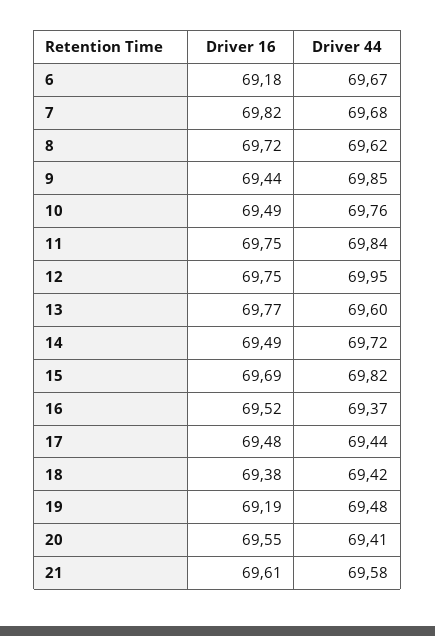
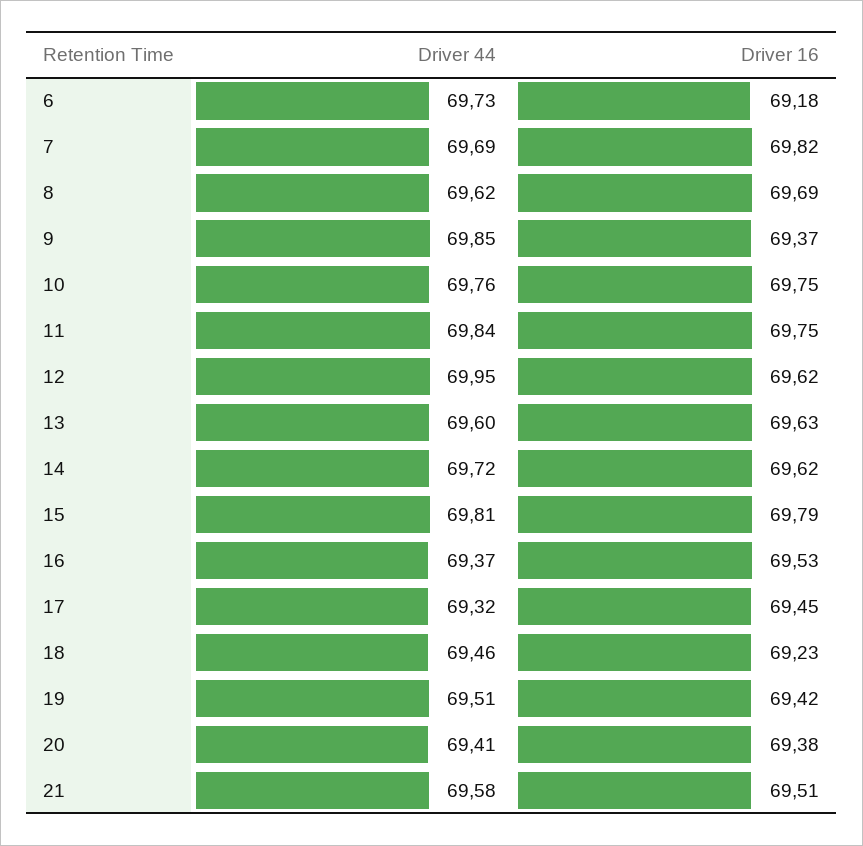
Driver 44, 6: 69.67 -> 69.73
Driver 44, 7: 69.68 -> 69.69
Driver 16, 8: 69.72 -> 69.69
Driver 16, 9: 69.44 -> 69.37
Driver 16, 10: 69.49 -> 69.75
Driver 16, 12: 69.75 -> 69.62
Driver 16, 13: 69.77 -> 69.63
Driver 16, 14: 69.49 -> 69.62
Driver 16, 15: 69.69 -> 69.79
Driver 44, 15: 69.82 -> 69.81
Driver 16, 16: 69.52 -> 69.53
Driver 16, 17: 69.48 -> 69.45
Driver 44, 17: 69.44 -> 69.32
Driver 16, 18: 69.38 -> 69.23
Driver 44, 18: 69.42 -> 69.46
Driver 16, 19: 69.19 -> 69.42
Driver 44, 19: 69.48 -> 69.51
Driver 16, 20: 69.55 -> 69.38
Driver 16, 21: 69.61 -> 69.51

